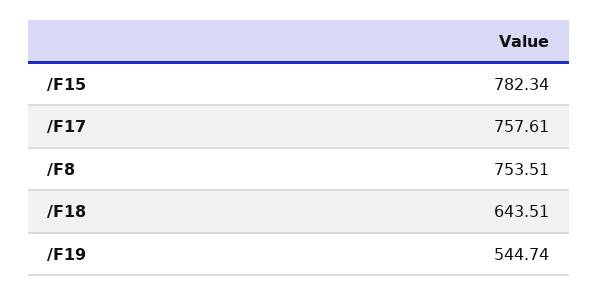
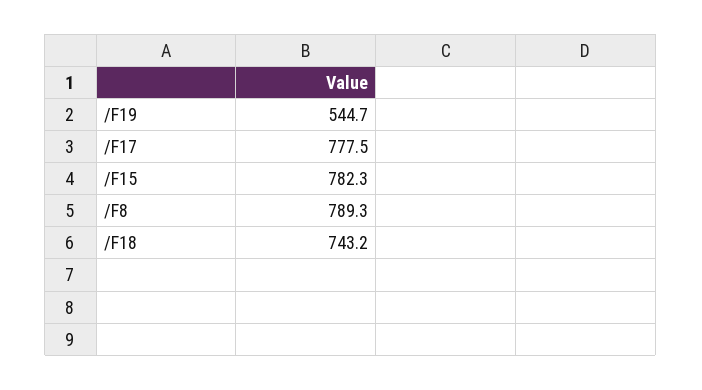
/F17: 757.61 -> 777.5
/F8: 753.51 -> 789.3
/F18: 643.51 -> 743.2

